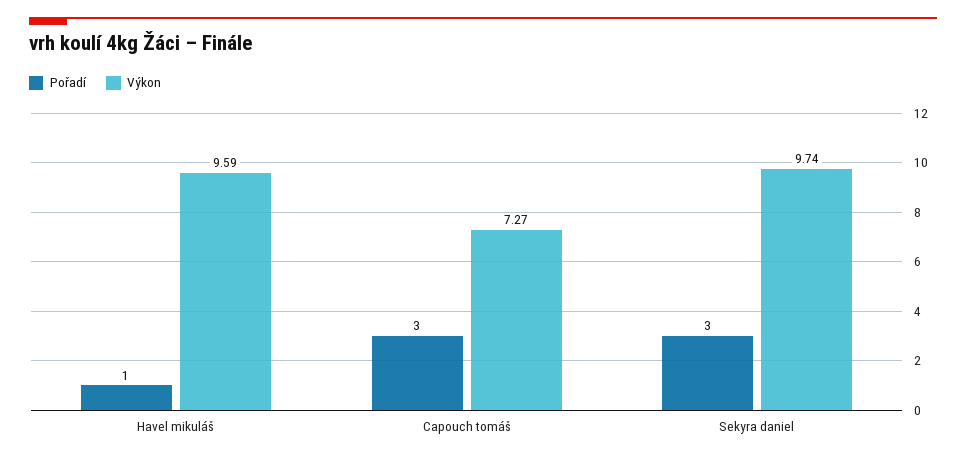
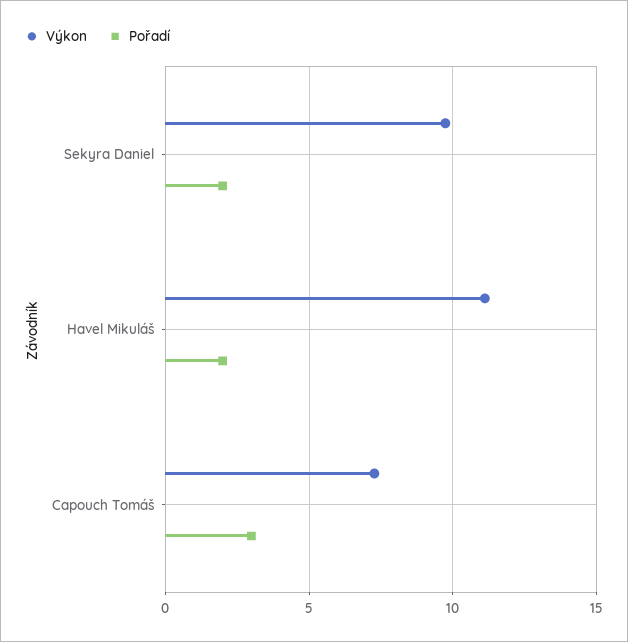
Pořadí, Havel mikuláš: 1 -> 2
Výkon, Havel mikuláš: 9.59 -> 11
Pořadí, Sekyra daniel: 3 -> 2

